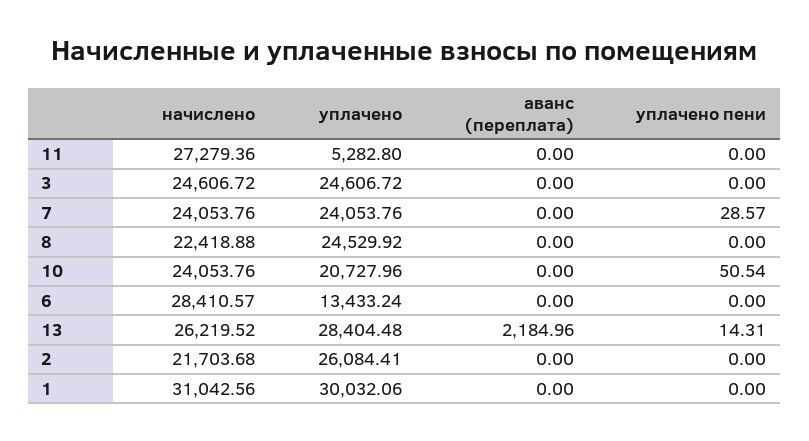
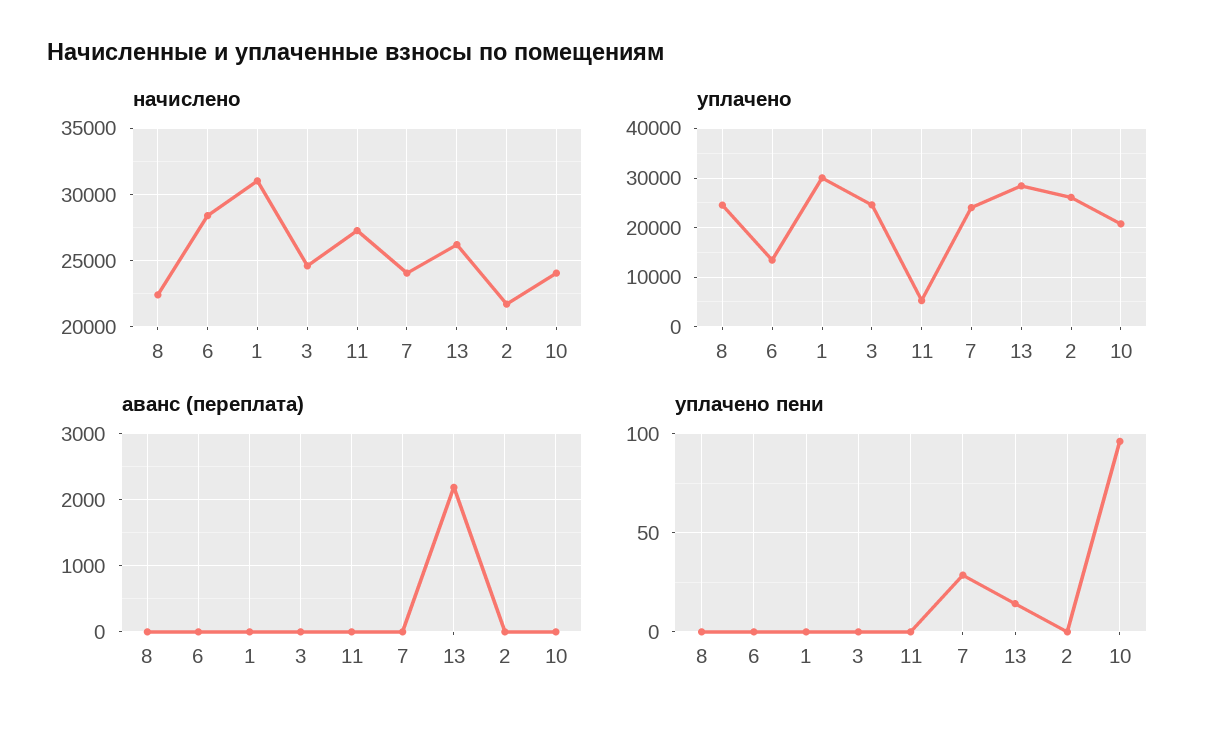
уплачено пени, 10: 50.54 -> 95

